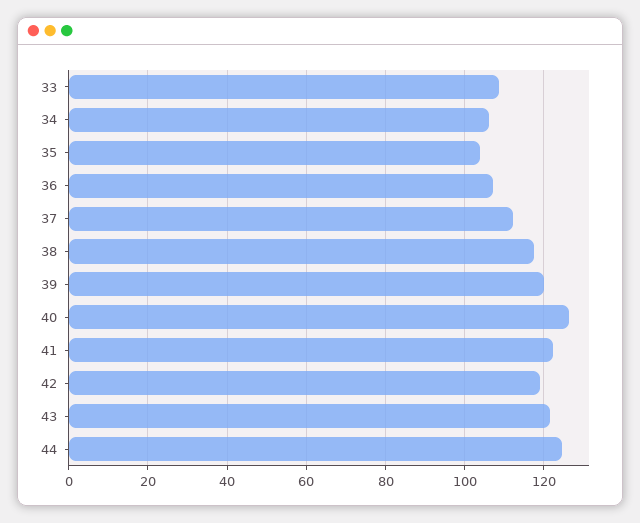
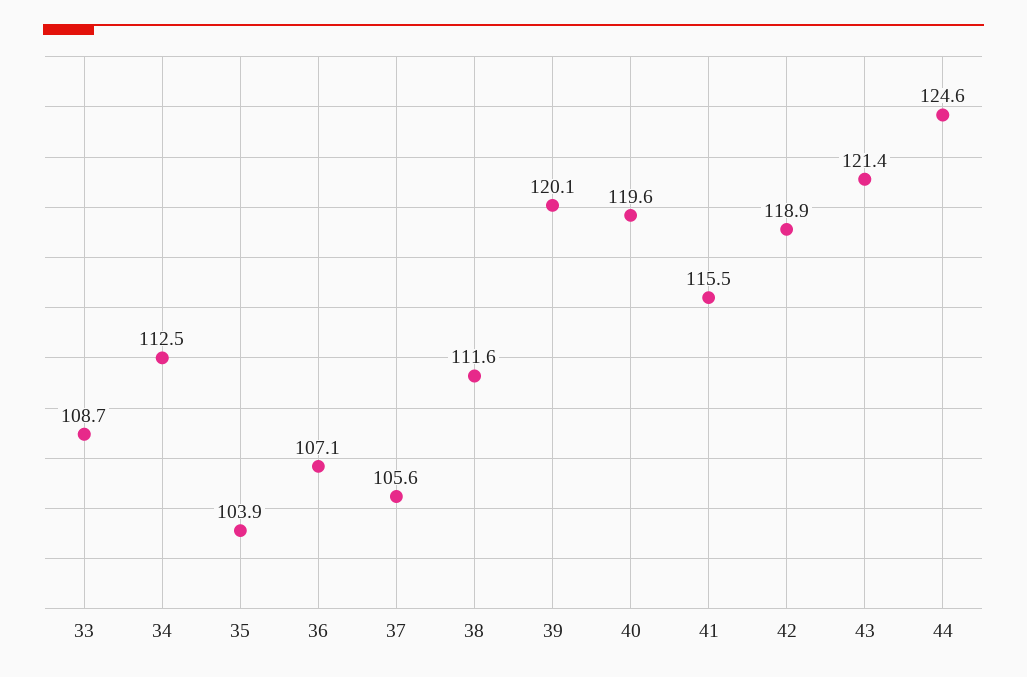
34: 106 -> 112.5
37: 112 -> 105.6
38: 118 -> 111.6
40: 126 -> 119.6
41: 122 -> 115.5

